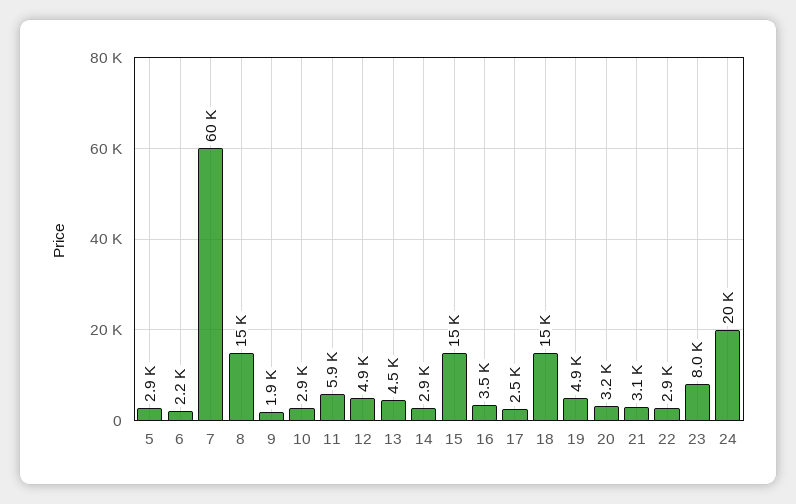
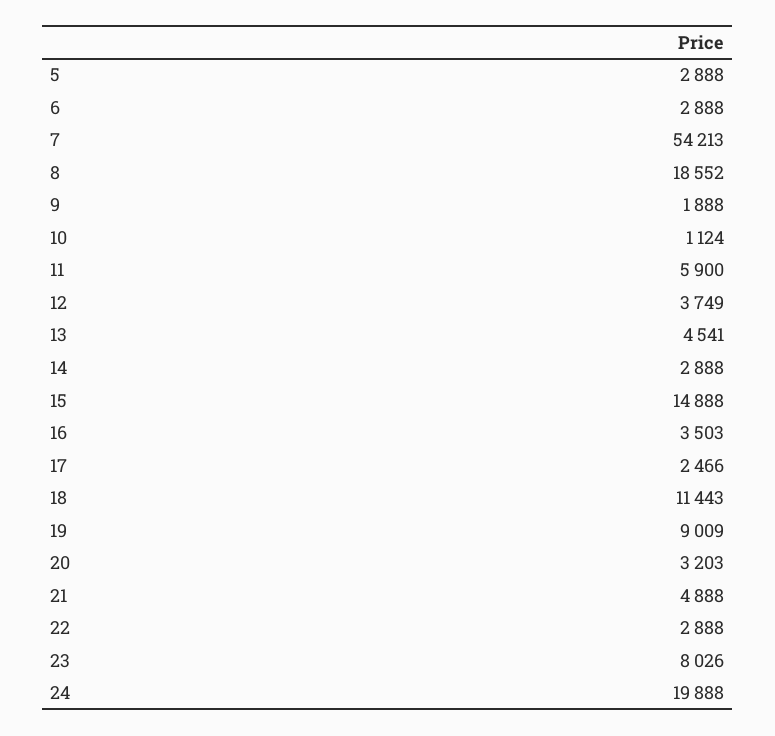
6: 2200 -> 2888
7: 60000 -> 54213
8: 15000 -> 18552
10: 2900 -> 1124
12: 4900 -> 3749
18: 15000 -> 11443
19: 4900 -> 9009
21: 3100 -> 4888

